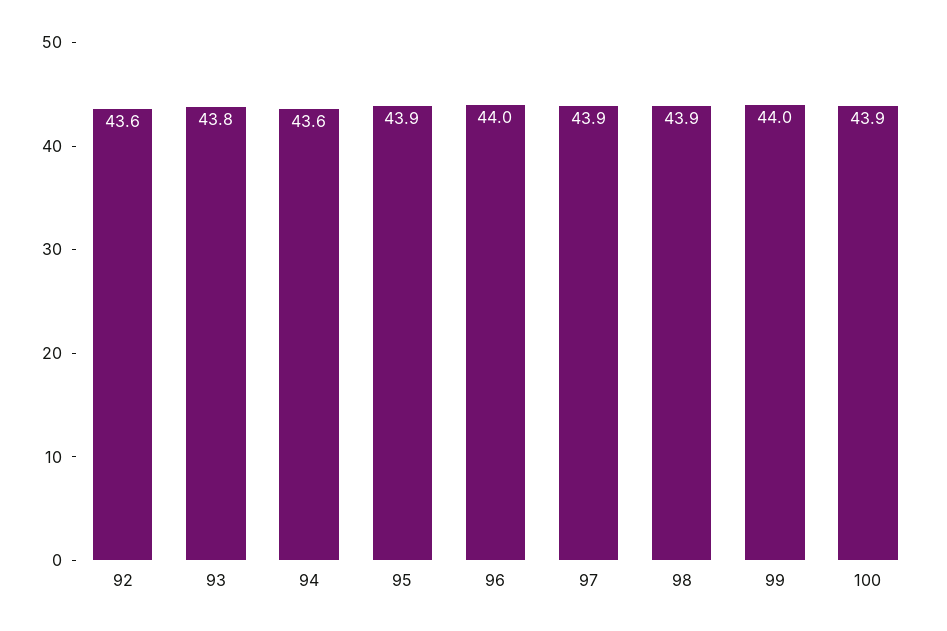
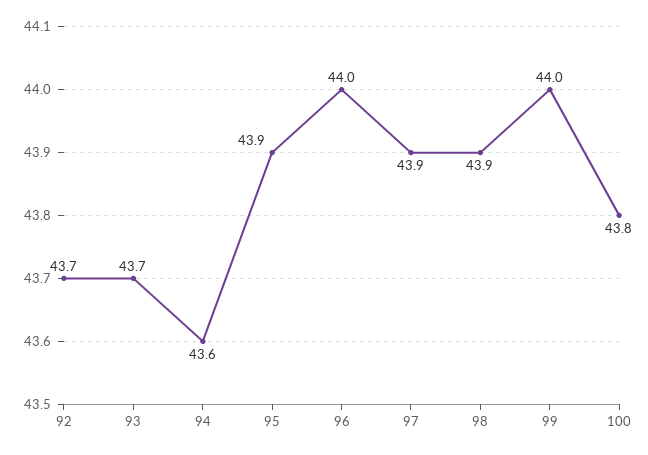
92: 43.6 -> 43.7
93: 43.8 -> 43.7
100: 43.9 -> 43.8

